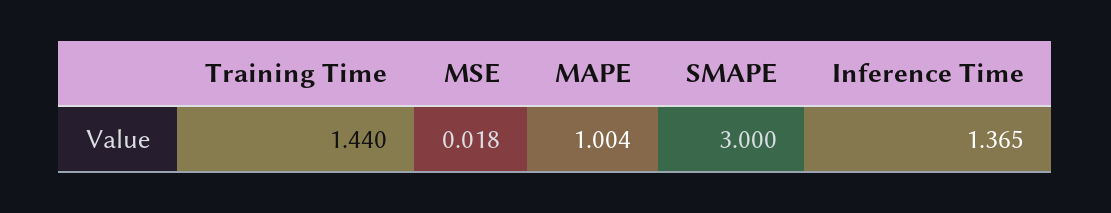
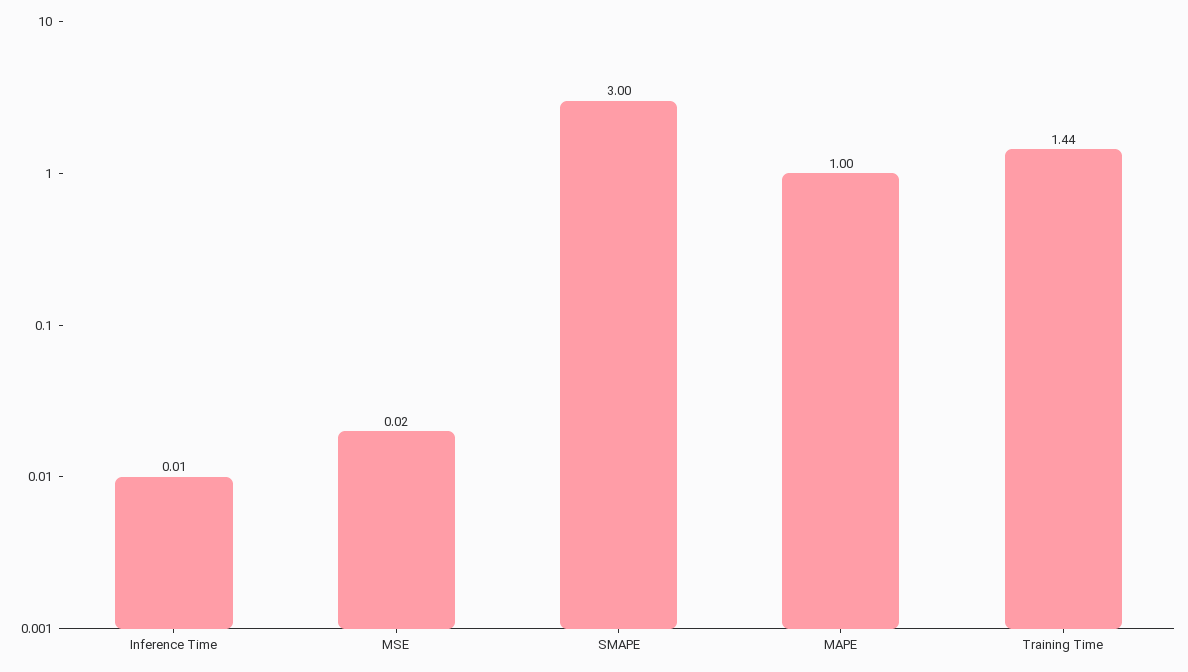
Inference Time: 1.365 -> 0.01

